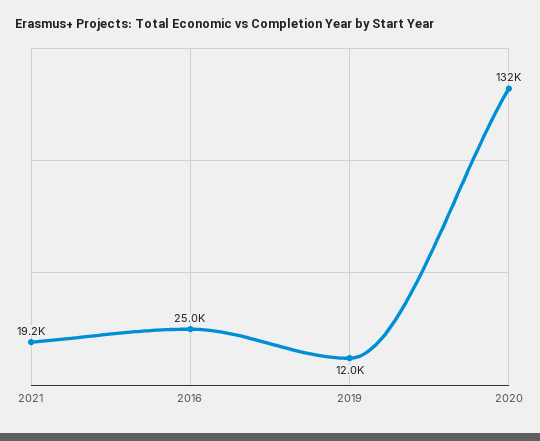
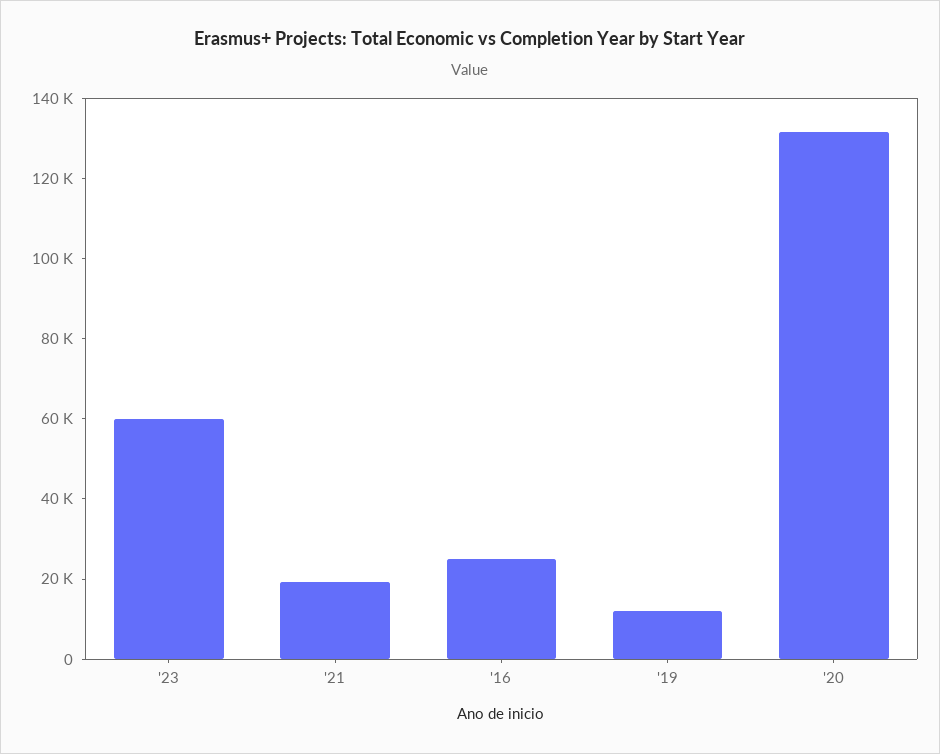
'23: none -> 60000

